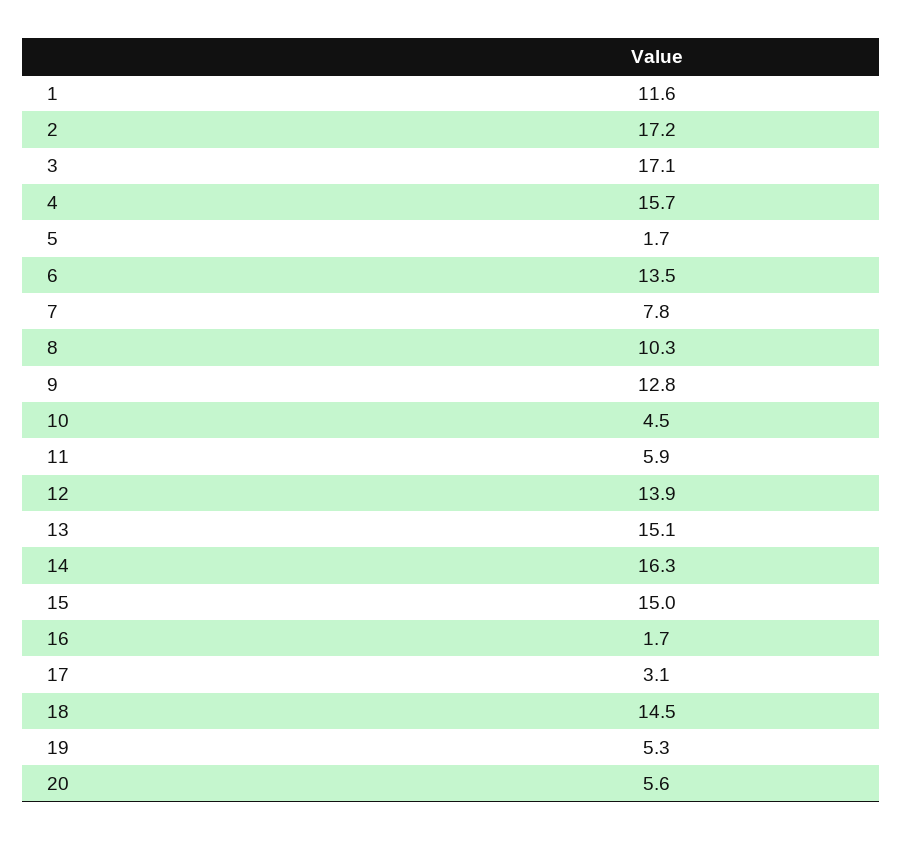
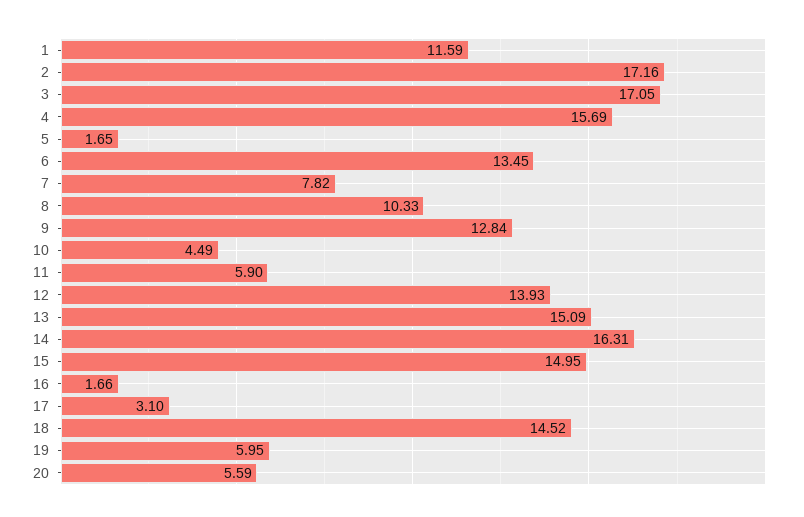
19: 5.3 -> 5.95

